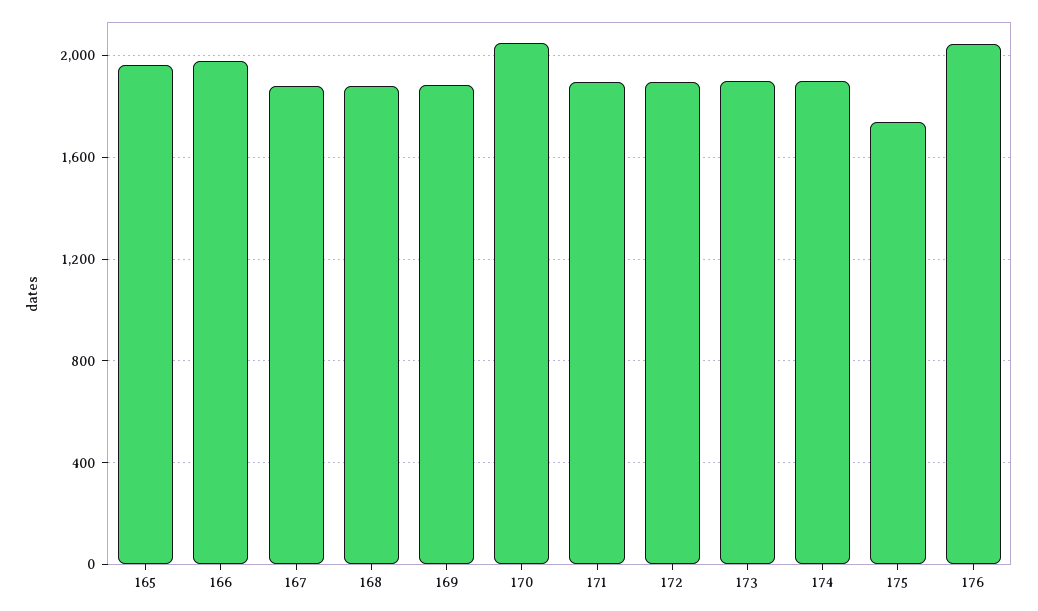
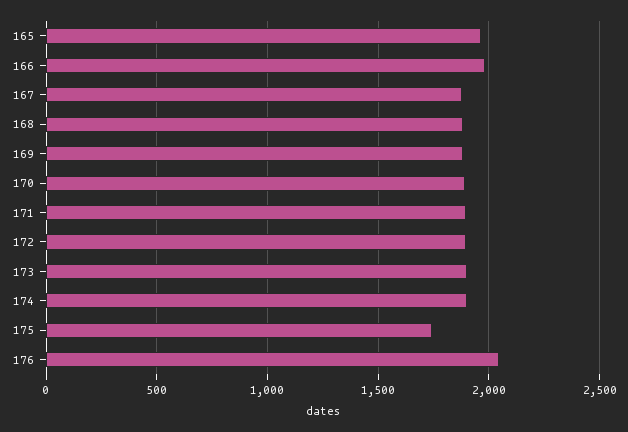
170: 2050 -> 1900

